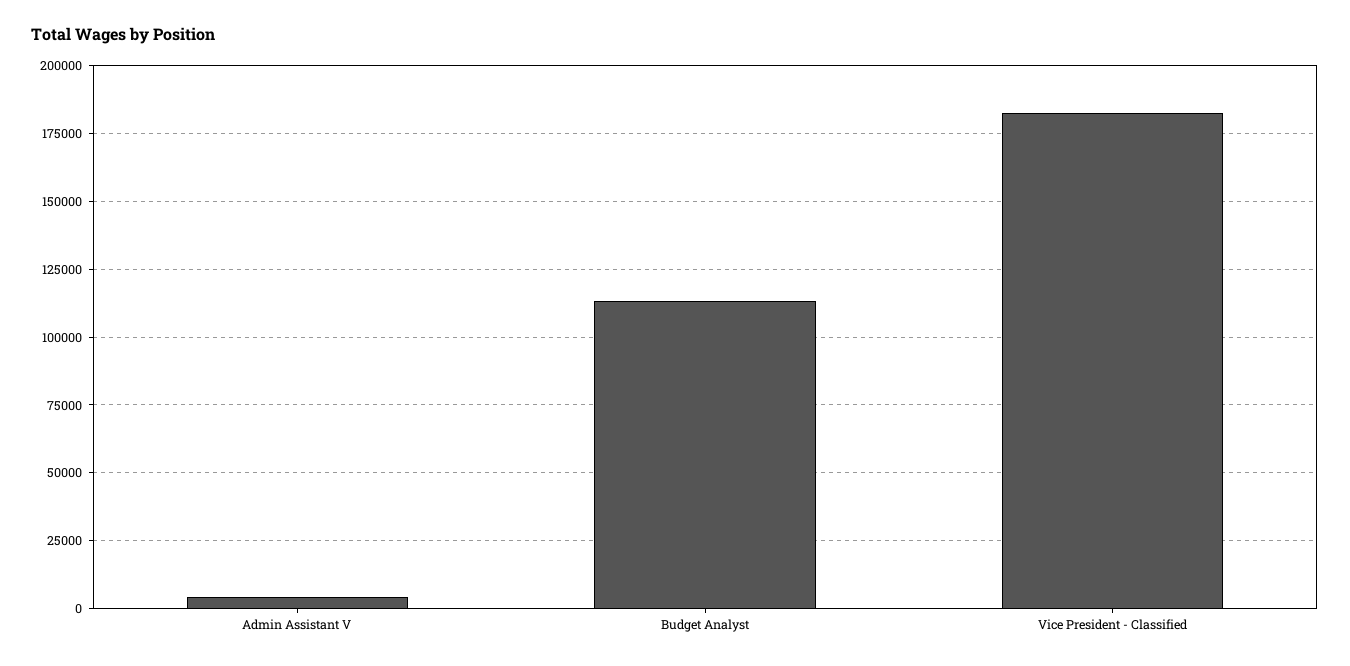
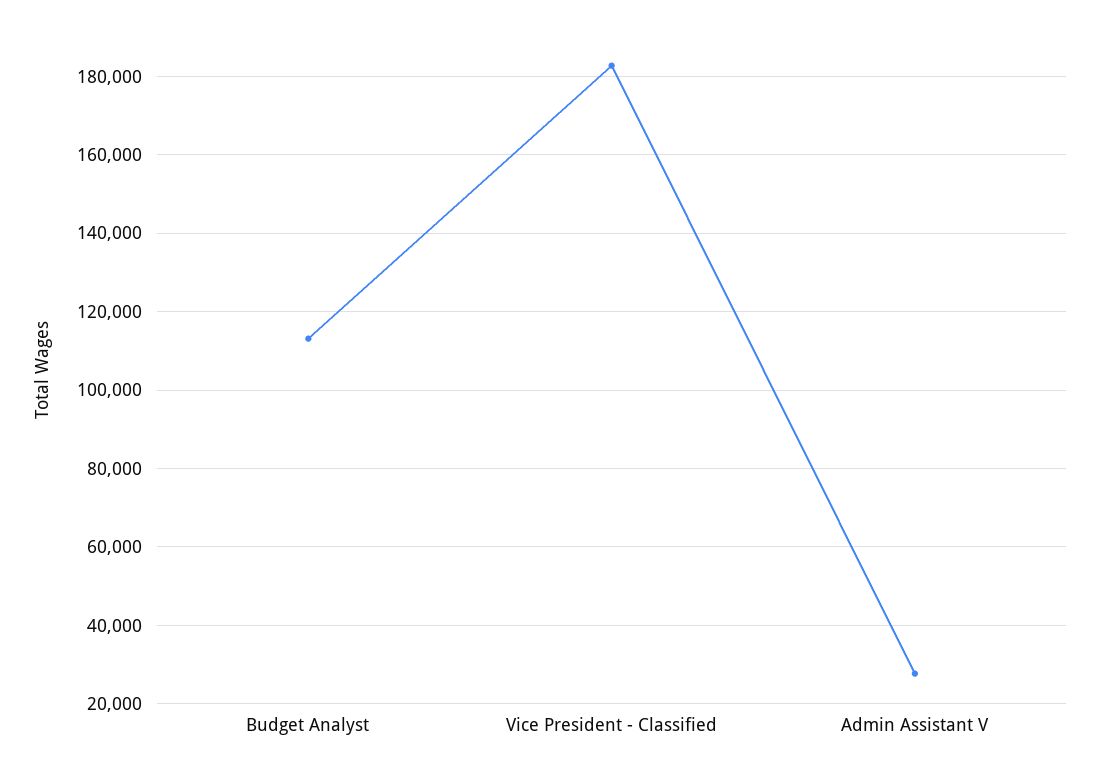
Admin Assistant V: 5000 -> 28000

